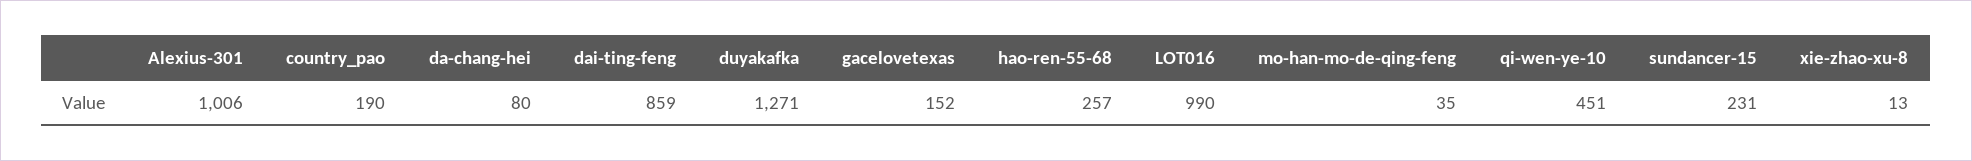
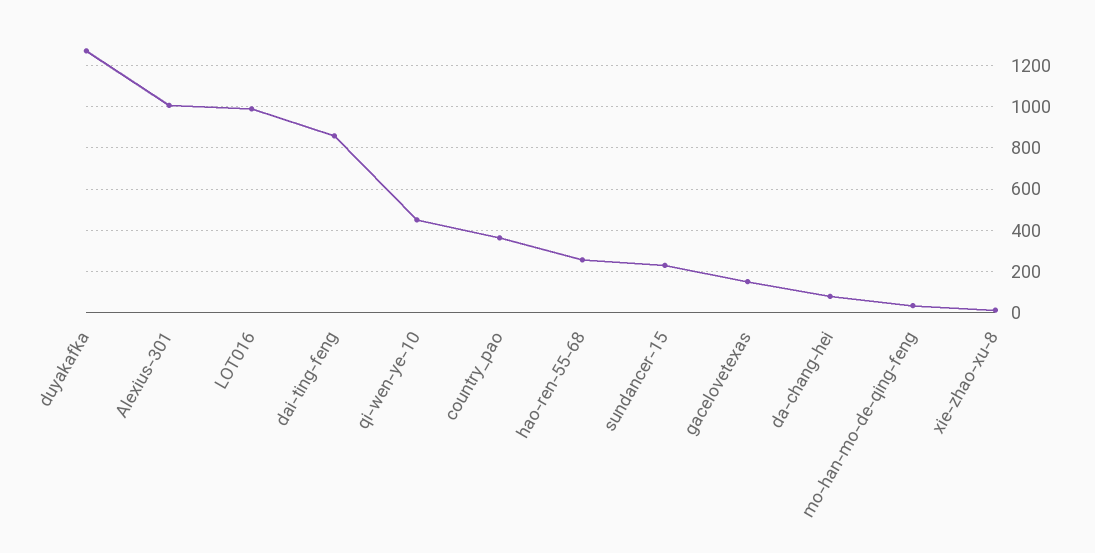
country_pao: 190 -> 350

